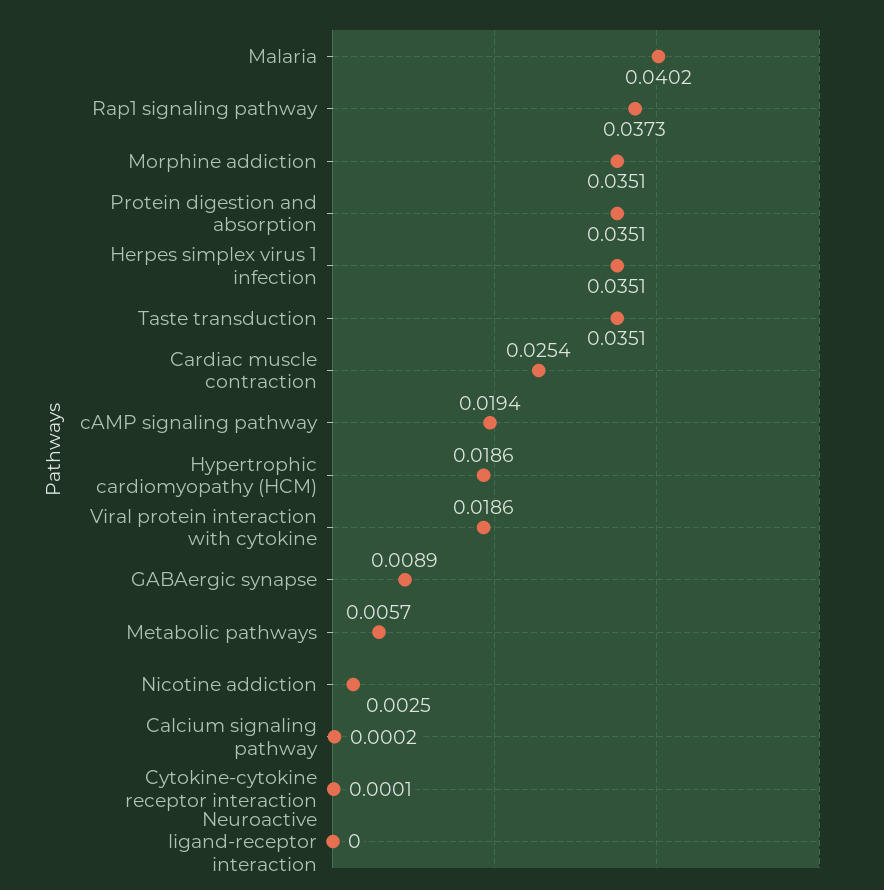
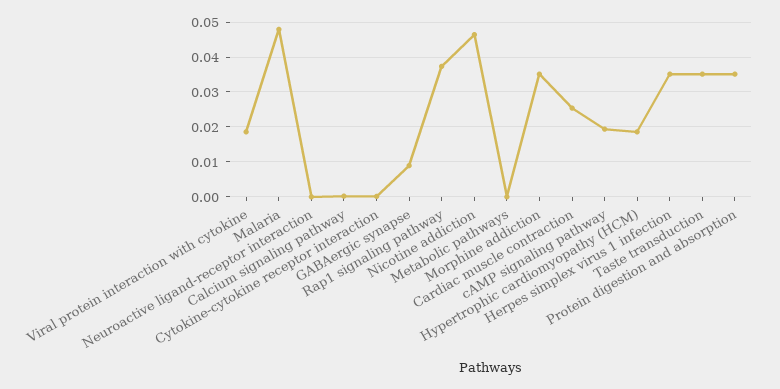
Malaria: 0.0402 -> 0.048
Metabolic pathways: 0.0057 -> 0
Nicotine addiction: 0.0025 -> 0.046

